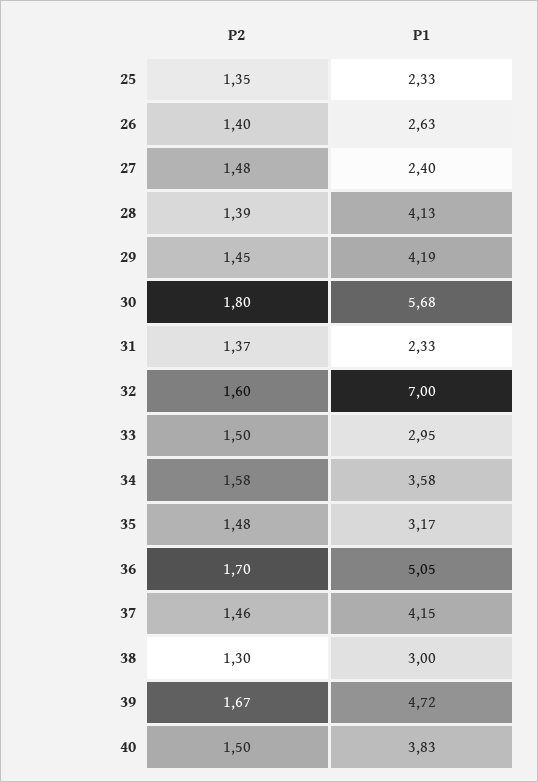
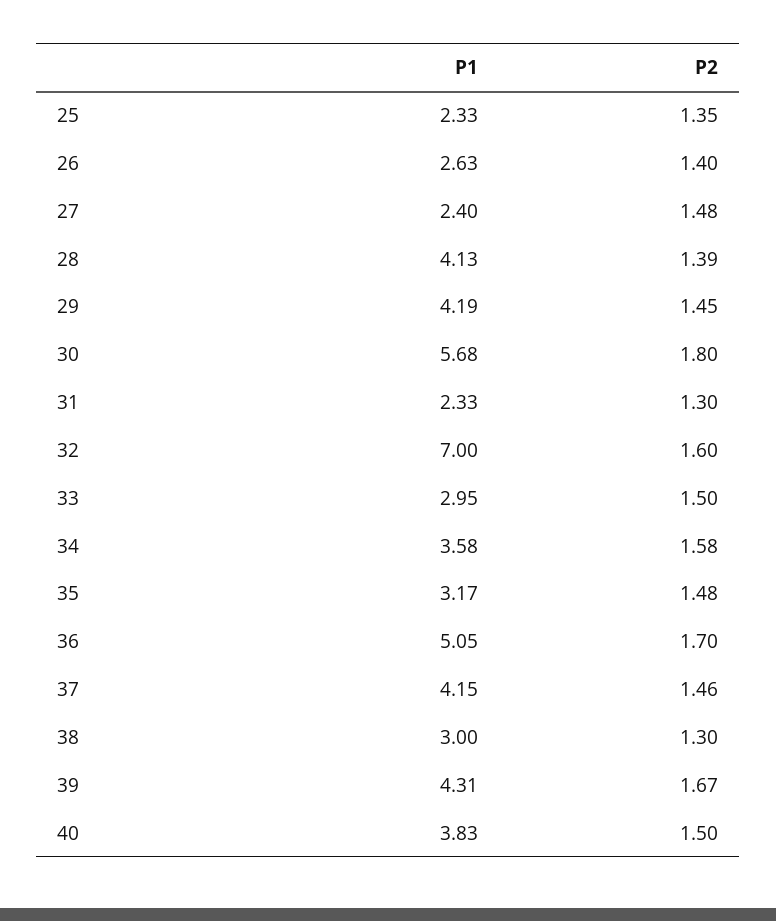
P2, 31: 1.37 -> 1.3
P1, 39: 4.72 -> 4.31

